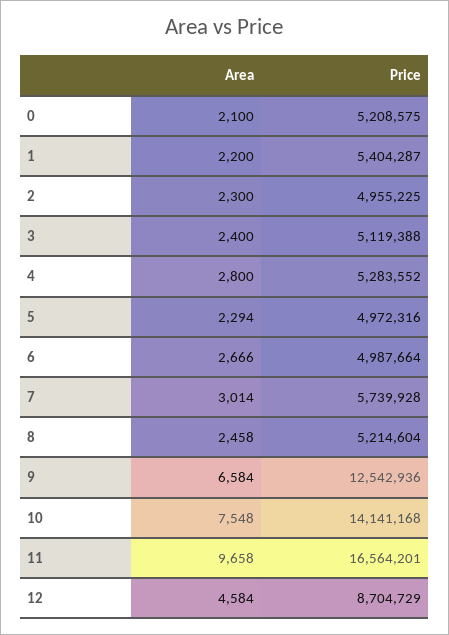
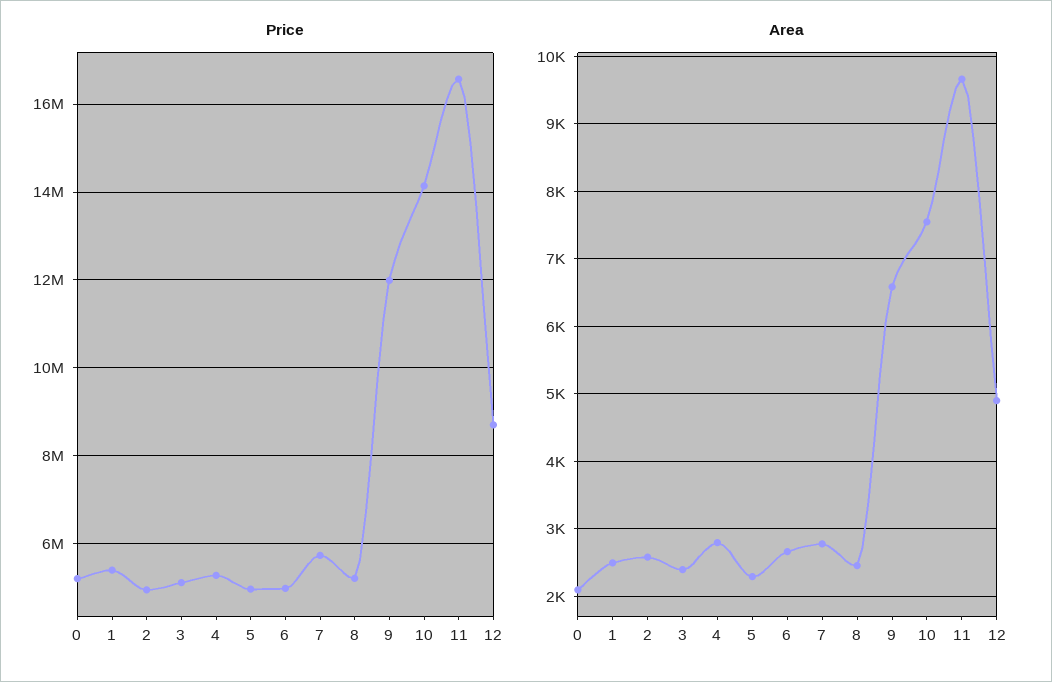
Area, 1: 2200 -> 2500
Area, 2: 2300 -> 2600
Area, 7: 3014 -> 2800
Price, 9: 12542936 -> 12000000
Area, 12: 4584 -> 4900

